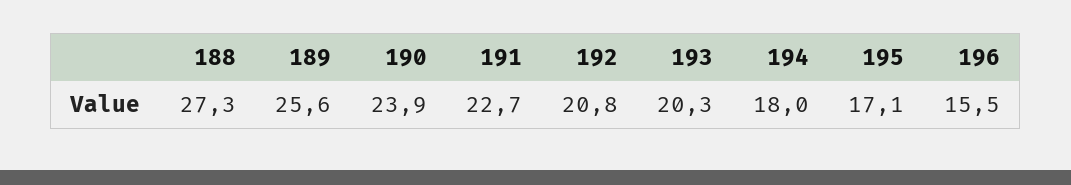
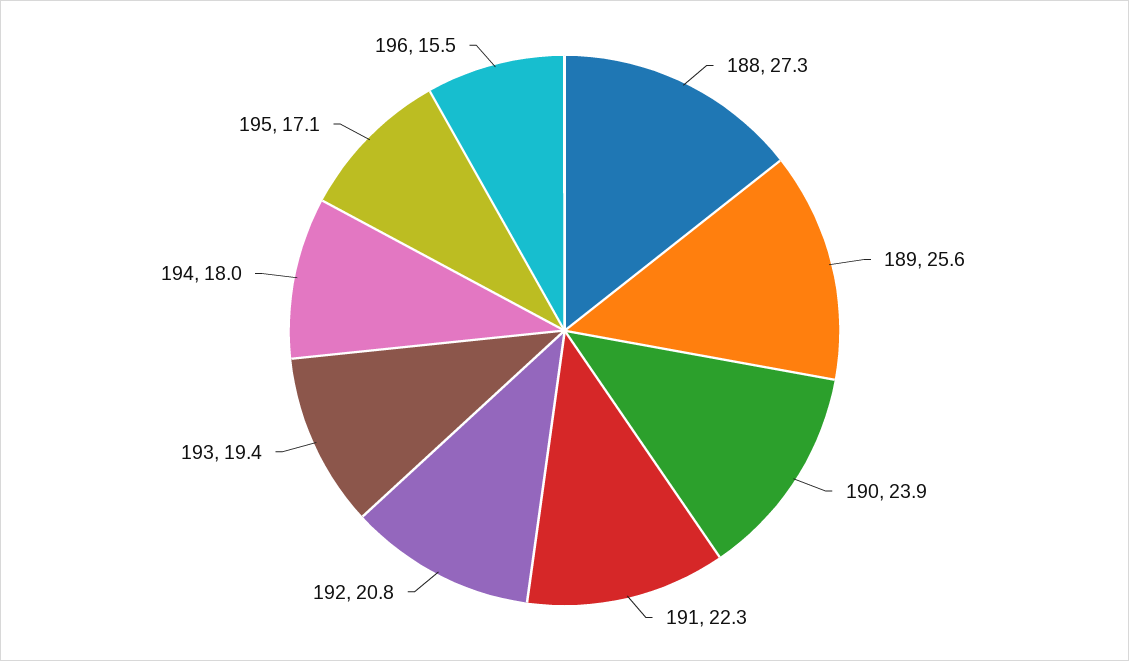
191: 22.7 -> 22.3
193: 20.3 -> 19.4

